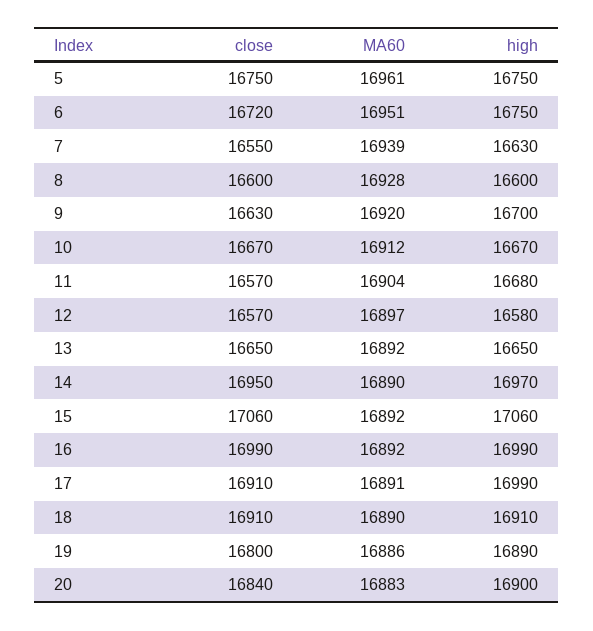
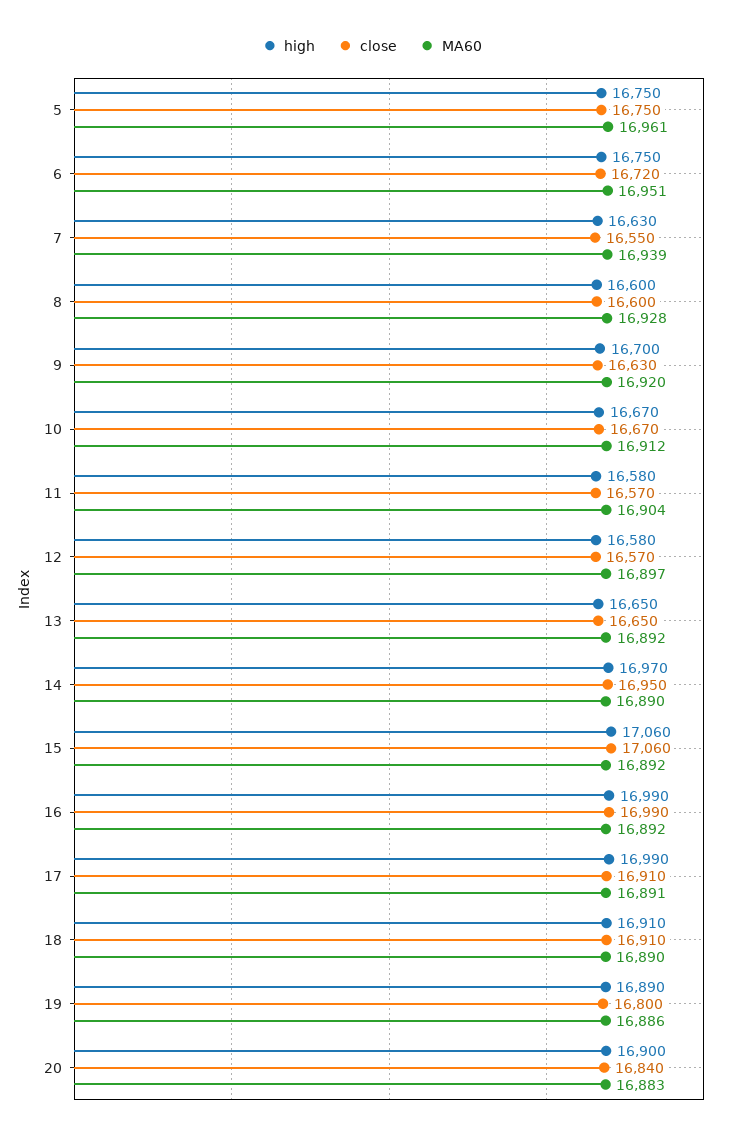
high, 11: 16680 -> 16580

